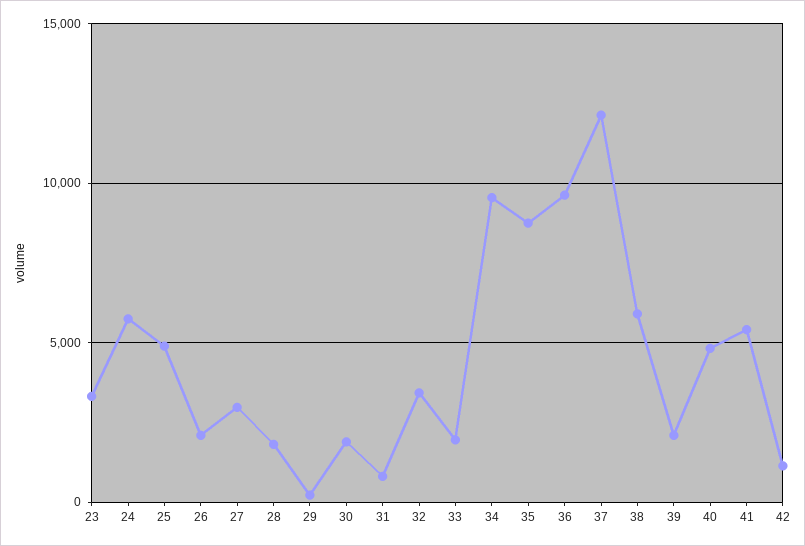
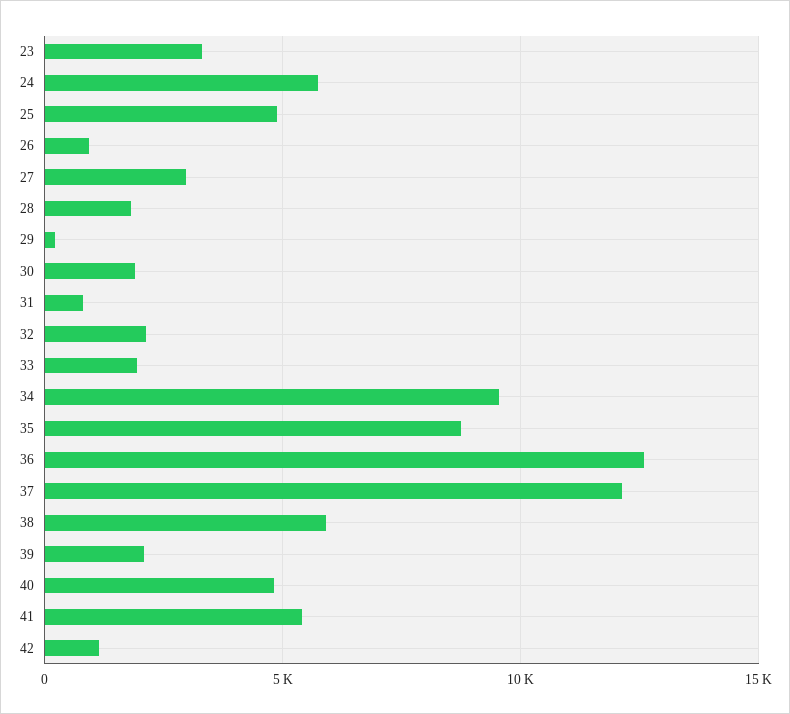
26: 2000 -> 1000
32: 3500 -> 2000
36: 9500 -> 12500

